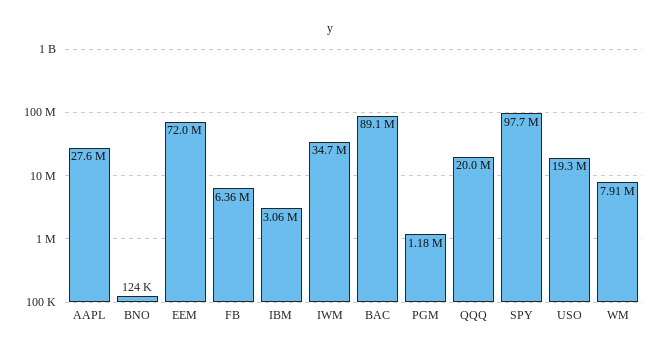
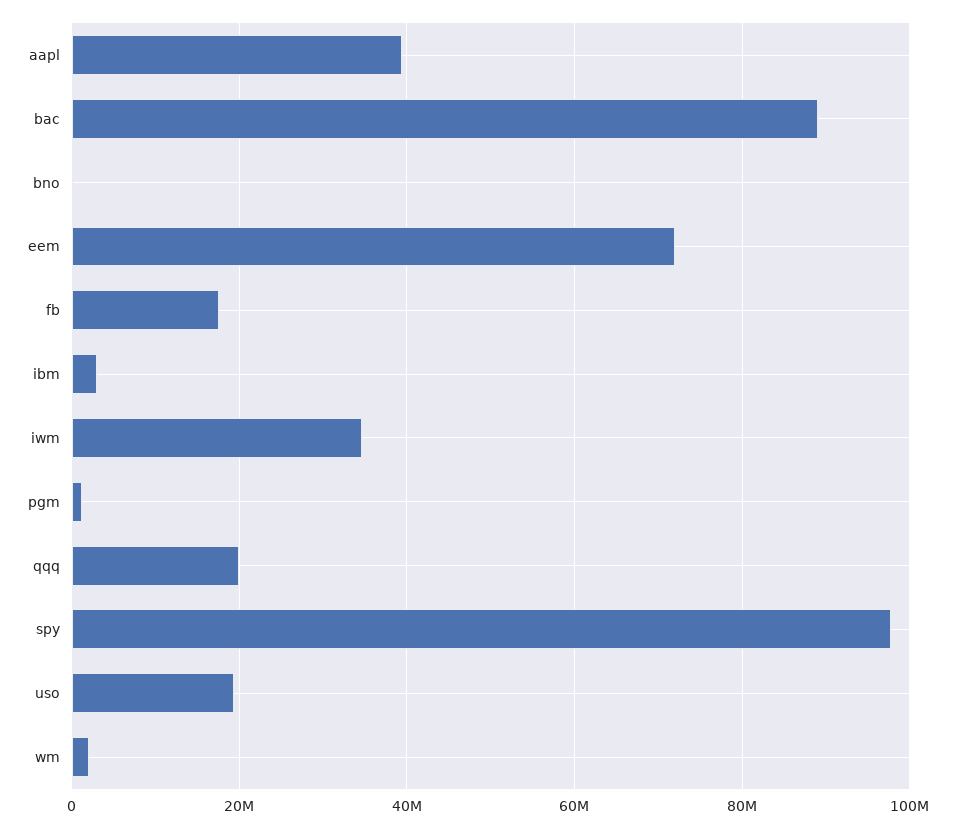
AAPL: 27600000 -> 40000000
FB: 6360000 -> 18000000
WM: 7910000 -> 2000000

